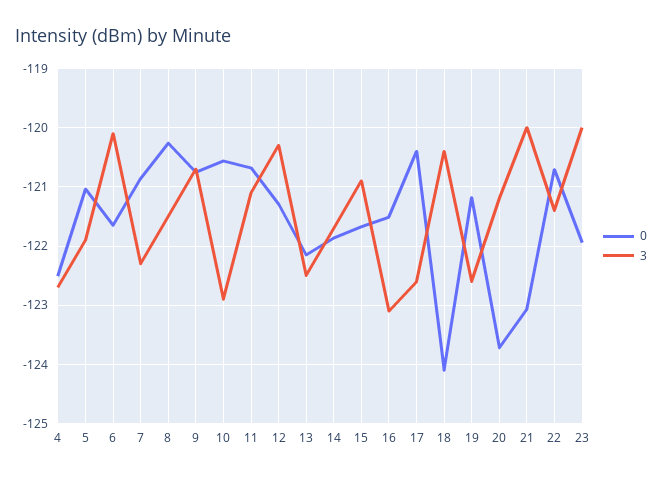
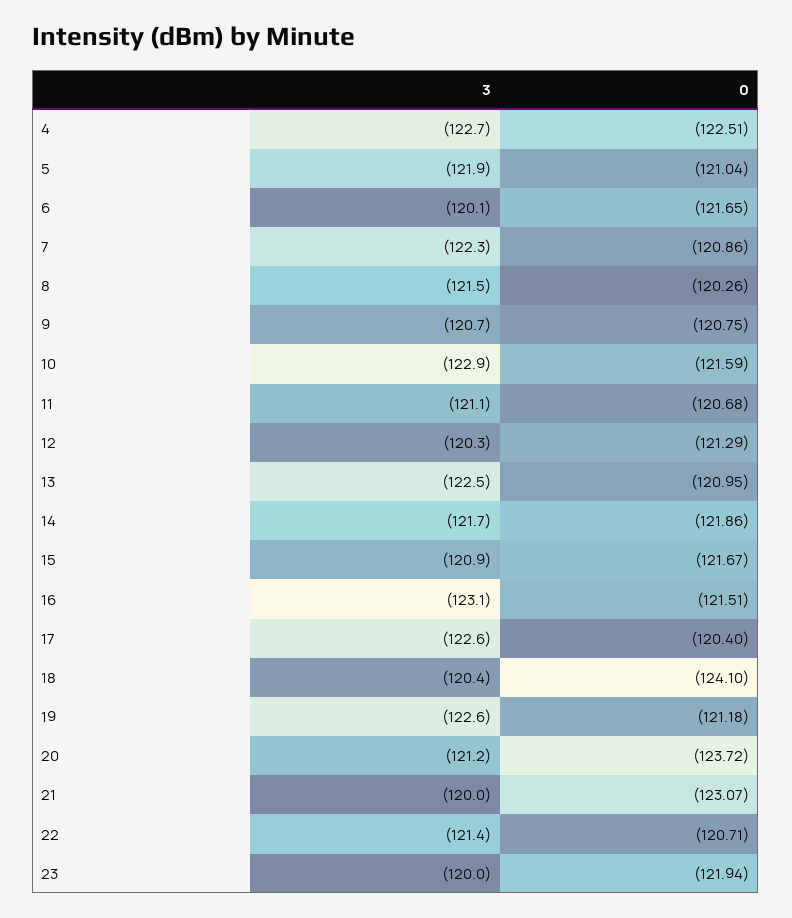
0, 10: -120.6 -> -121.59
0, 13: -122.2 -> -120.95

